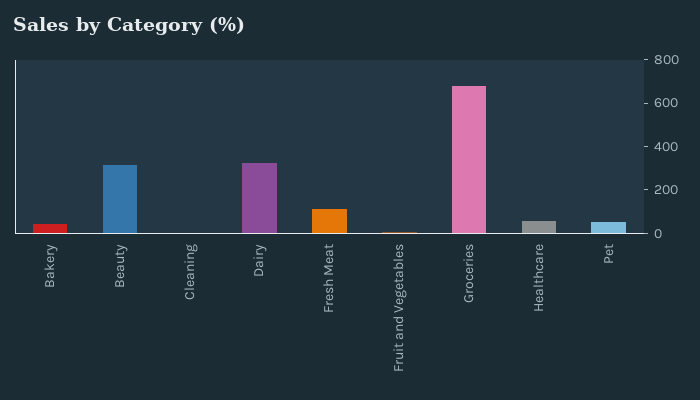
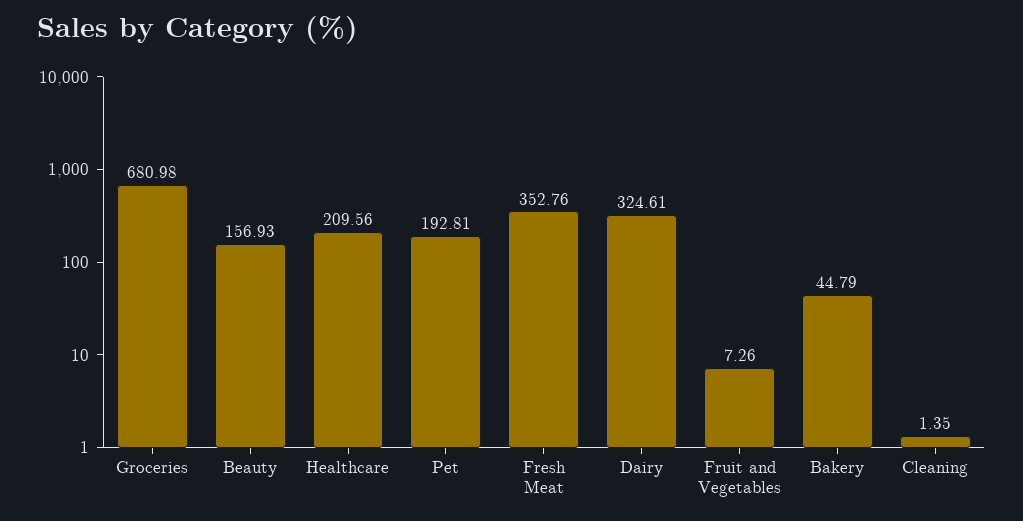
Beauty: 300 -> 156.93
Fresh Meat: 100 -> 352.76
Healthcare: 50 -> 209.56
Pet: 50 -> 192.81

